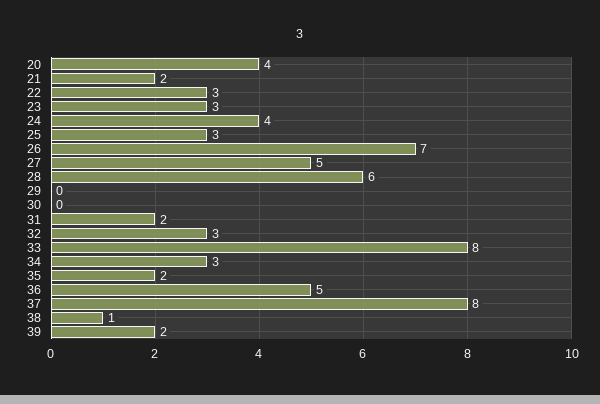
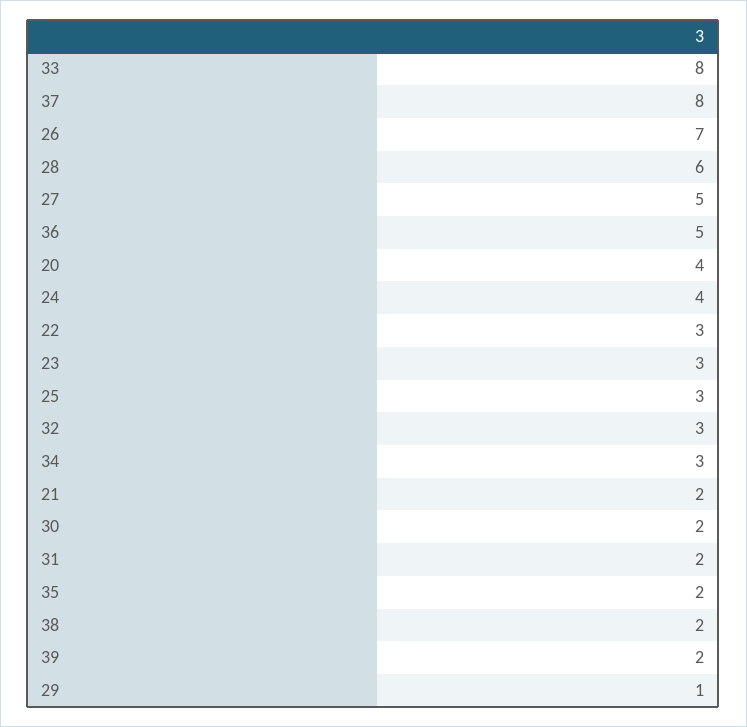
29: 0 -> 1
30: 0 -> 2
38: 1 -> 2

